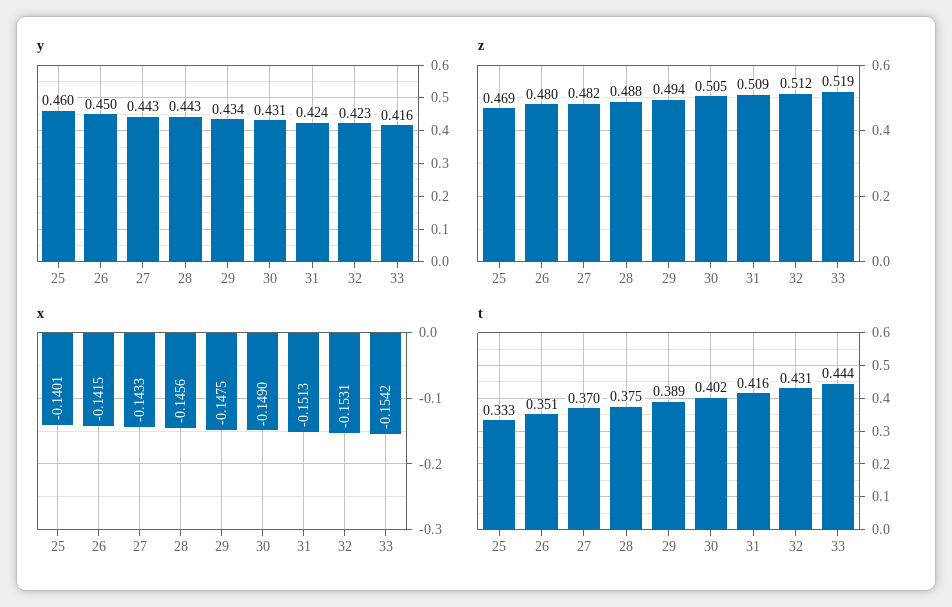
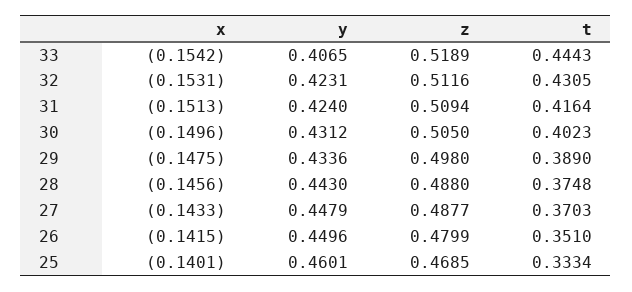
y, 27: 0.443 -> 0.4479
y, 33: 0.416 -> 0.4065
z, 27: 0.482 -> 0.4877
z, 29: 0.494 -> 0.498
x, 30: -0.149 -> -0.1496

